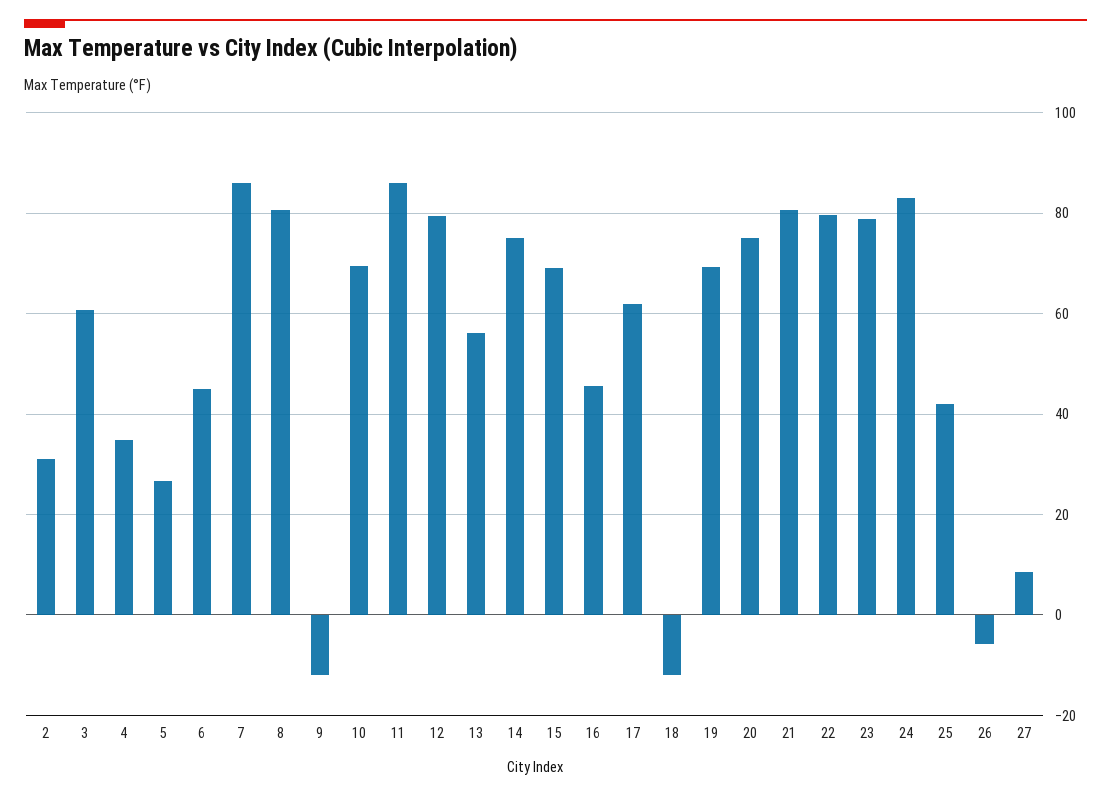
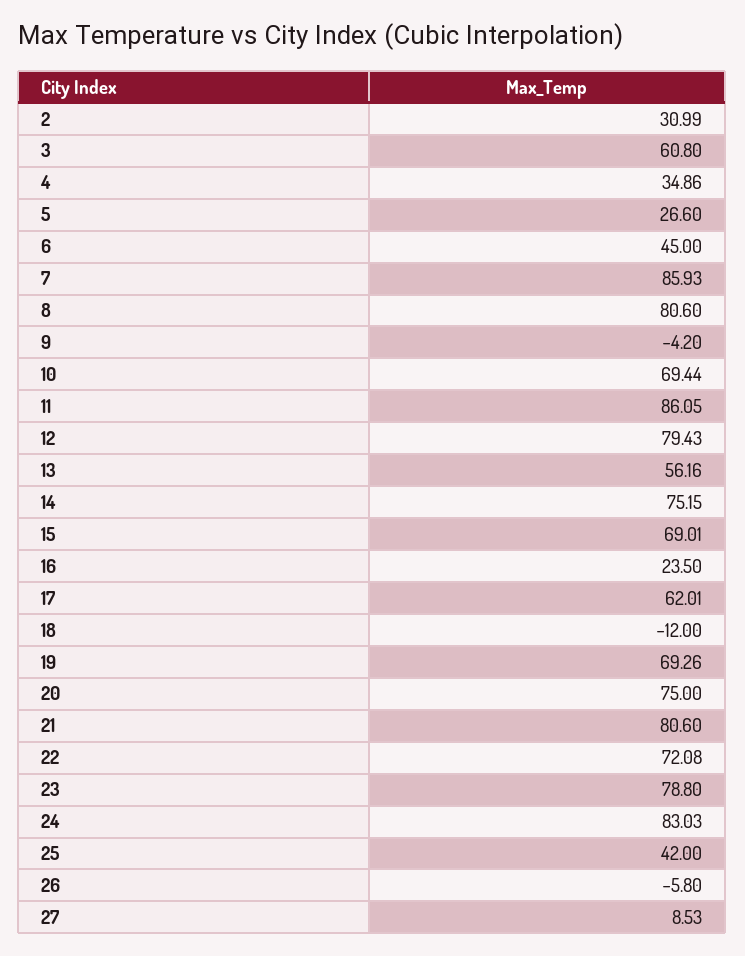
9: -12 -> -4.2
16: 46 -> 23.5
22: 80 -> 72.08

